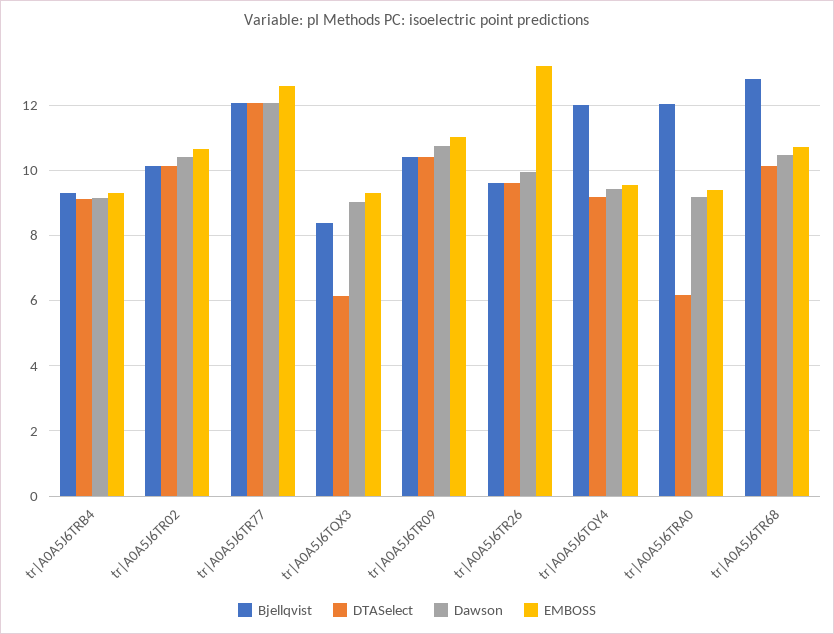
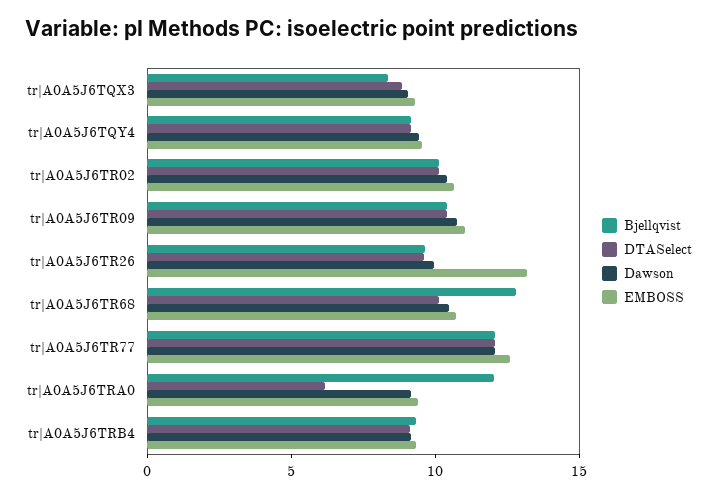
DTASelect, tr|A0A5J6TQX3: 6.2 -> 9
Bjellqvist, tr|A0A5J6TQY4: 12 -> 9

